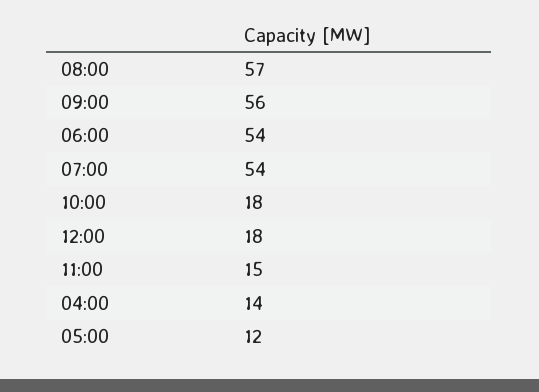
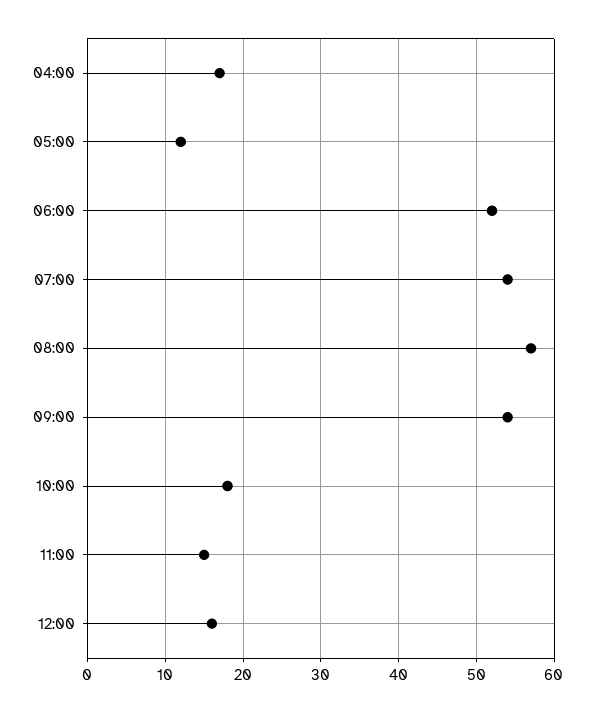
09:00: 56 -> 54
06:00: 54 -> 52
12:00: 18 -> 16
04:00: 14 -> 17

